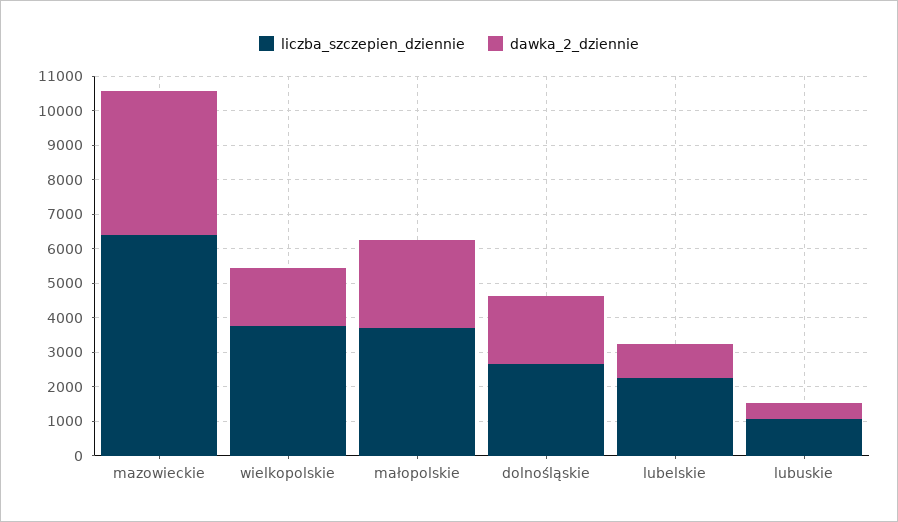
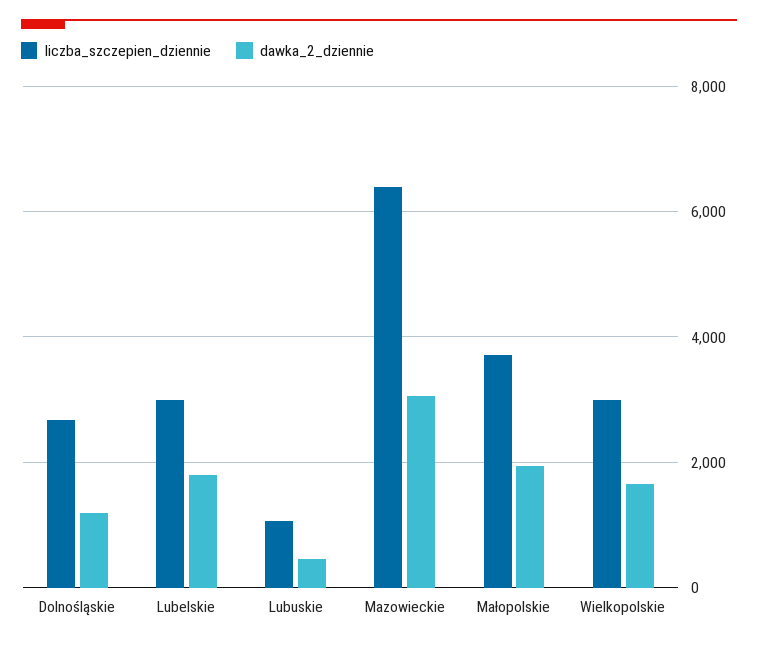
dawka_2_dziennie, mazowieckie: 4250 -> 3000
liczba_szczepien_dziennie, wielkopolskie: 3750 -> 3000
dawka_2_dziennie, małopolskie: 2500 -> 2000
dawka_2_dziennie, dolnośląskie: 2000 -> 1200
liczba_szczepien_dziennie, lubelskie: 2250 -> 3000
dawka_2_dziennie, lubelskie: 1000 -> 1800

